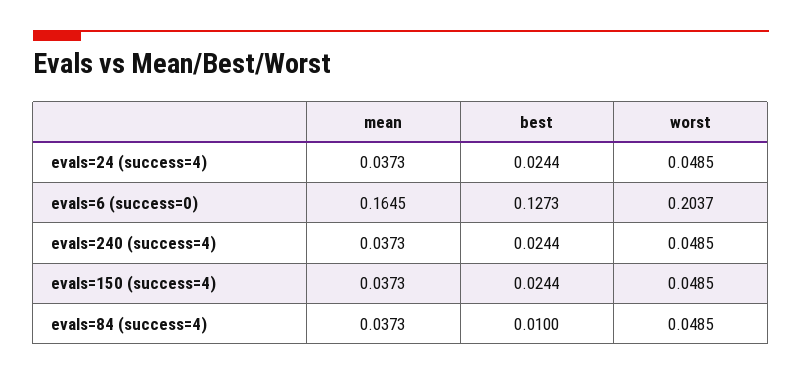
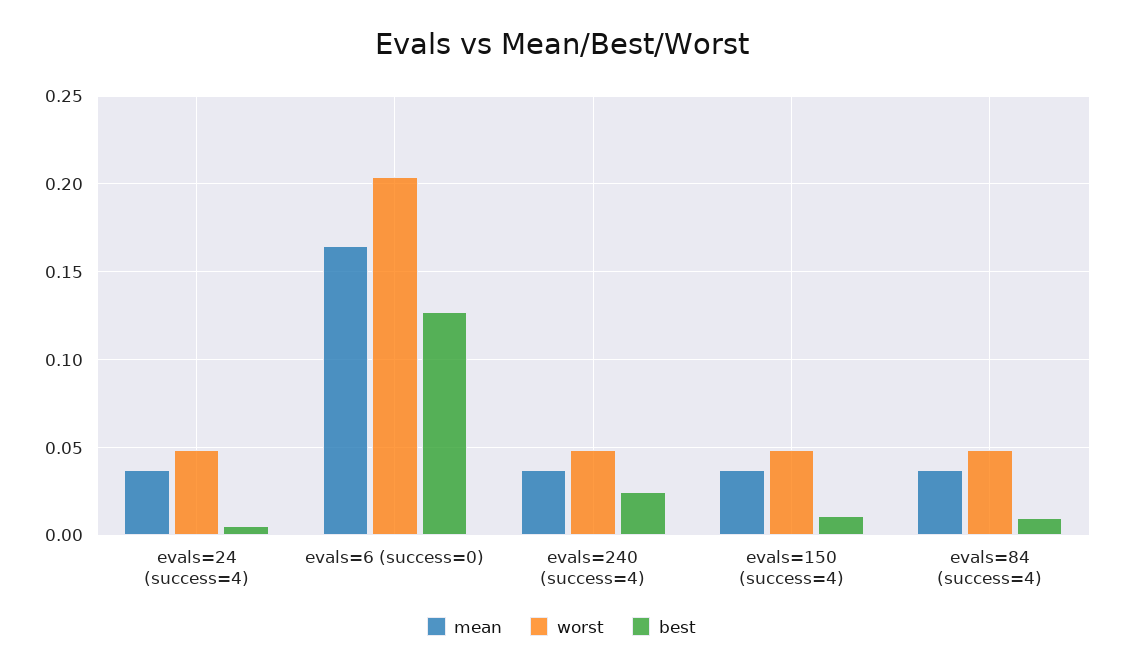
best, evals=24 (success=4): 0.0244 -> 0.005
best, evals=150 (success=4): 0.0244 -> 0.01

